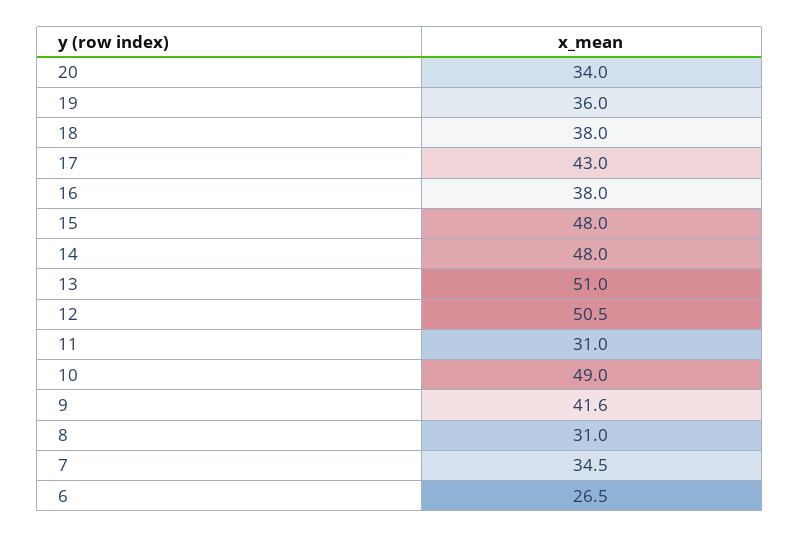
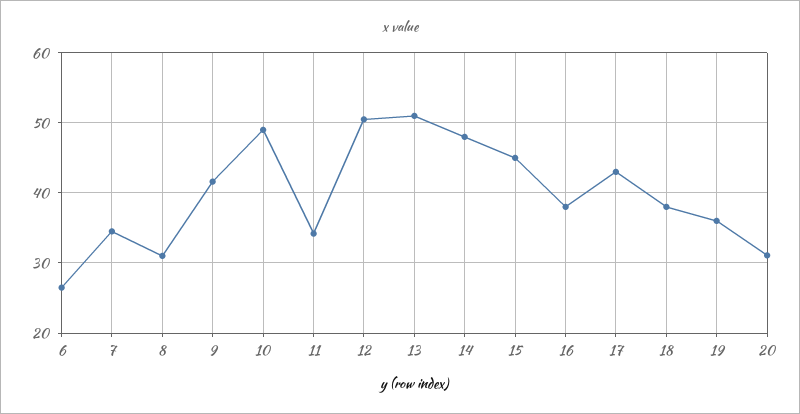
20: 34 -> 31
15: 48 -> 45
11: 31 -> 34

